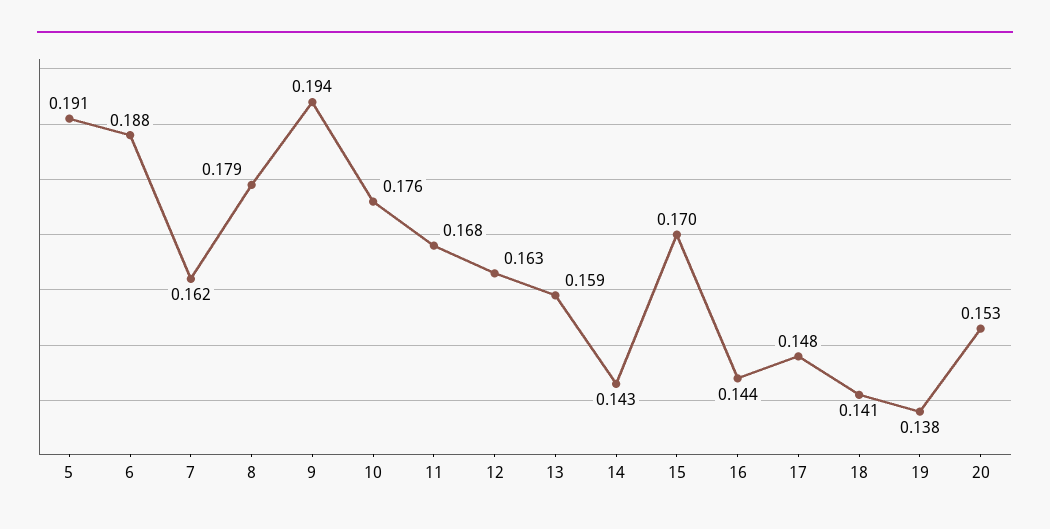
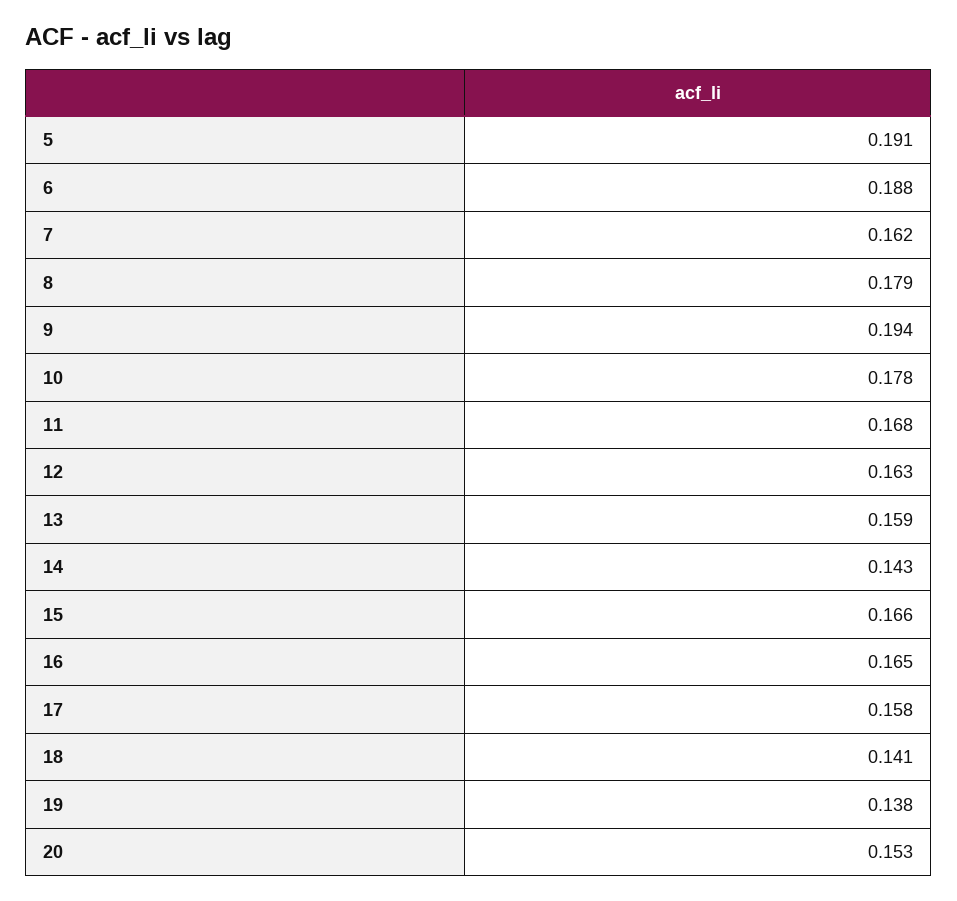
10: 0.176 -> 0.178
15: 0.17 -> 0.166
16: 0.144 -> 0.165
17: 0.148 -> 0.158

